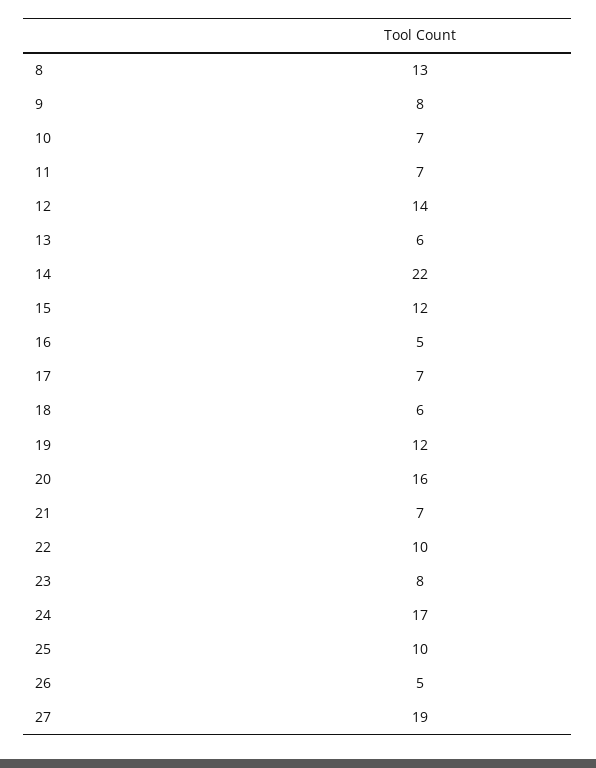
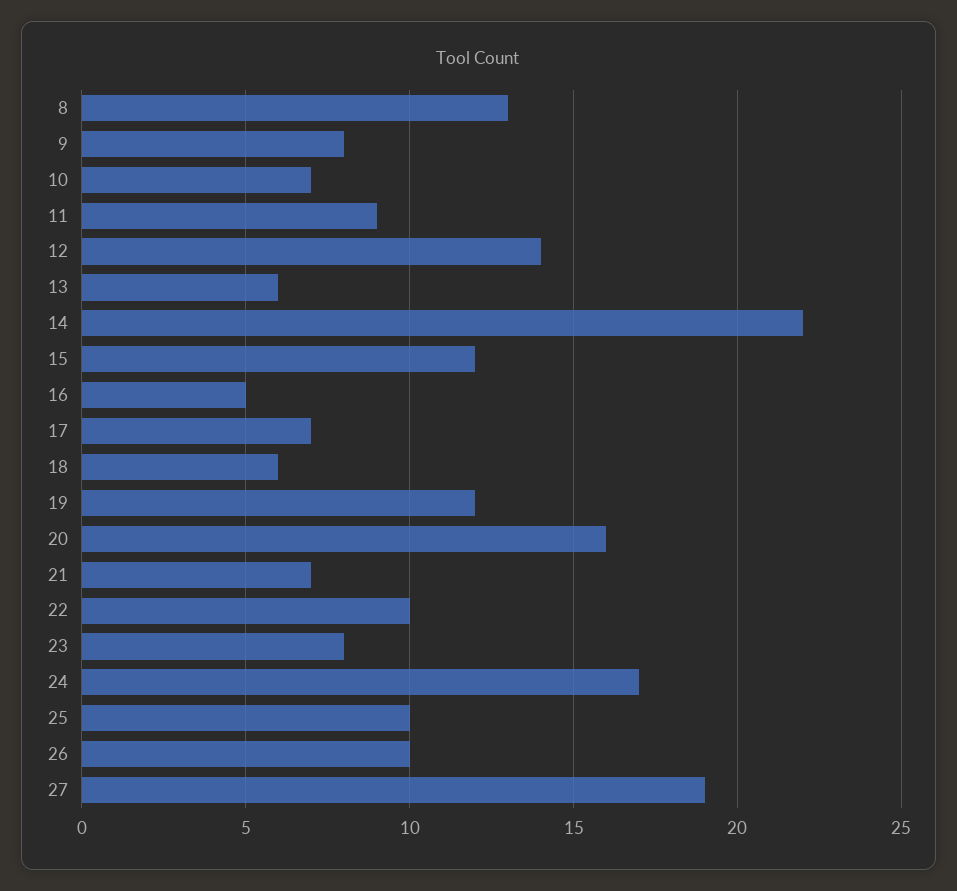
11: 7 -> 9
26: 5 -> 10

